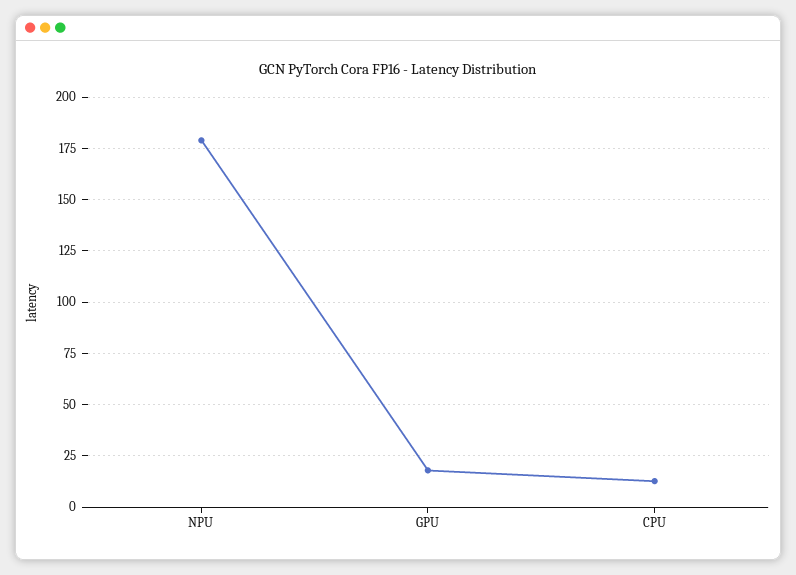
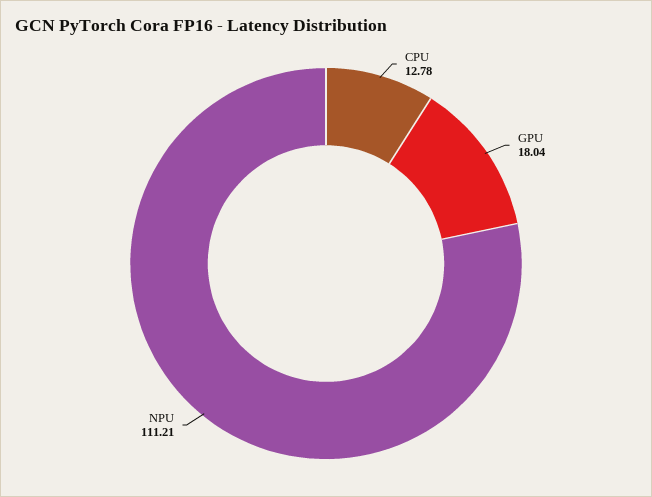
NPU: 180 -> 111.21

